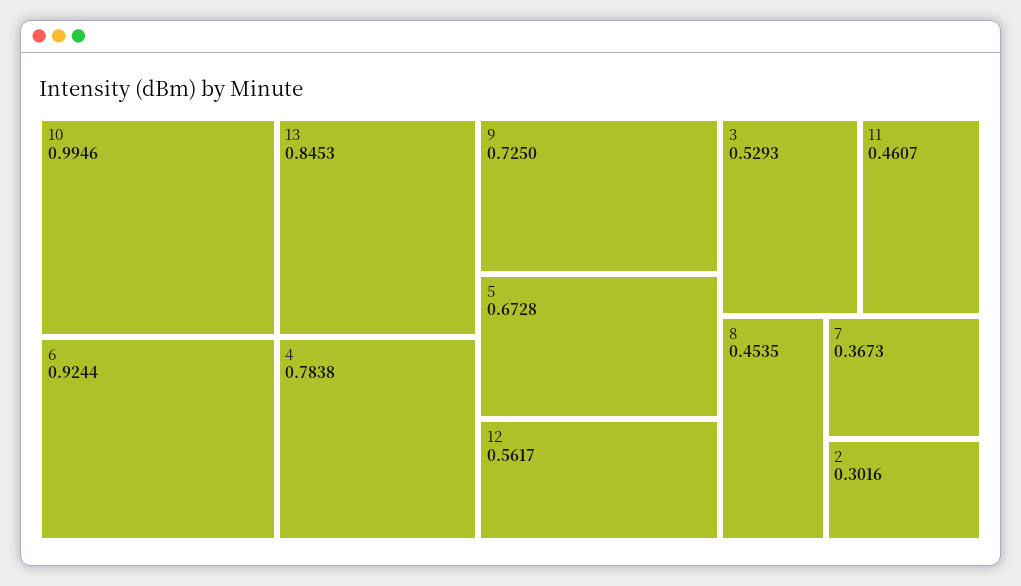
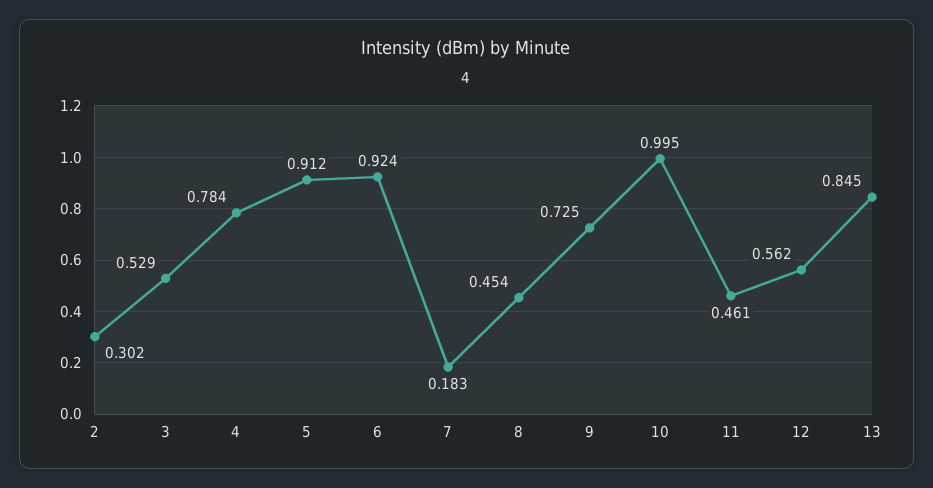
5: 0.6728 -> 0.912
7: 0.3673 -> 0.183

